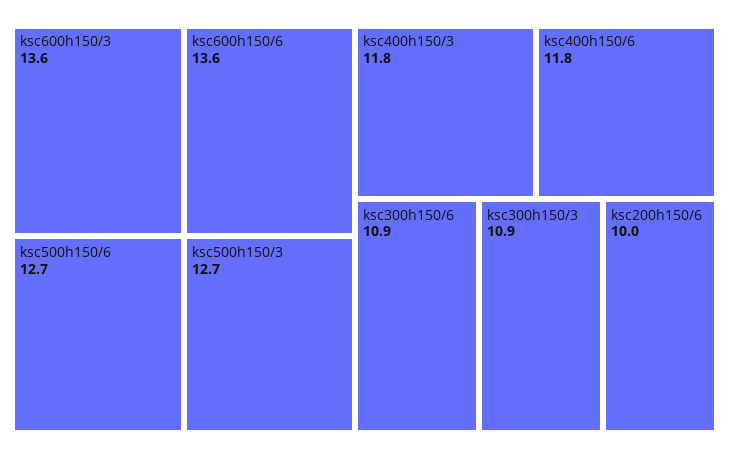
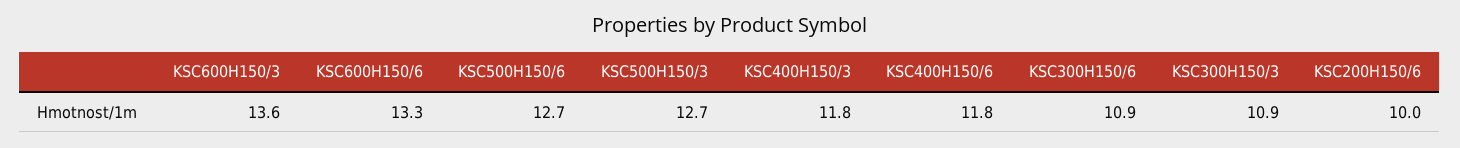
ksc600h150/6: 13.6 -> 13.3

